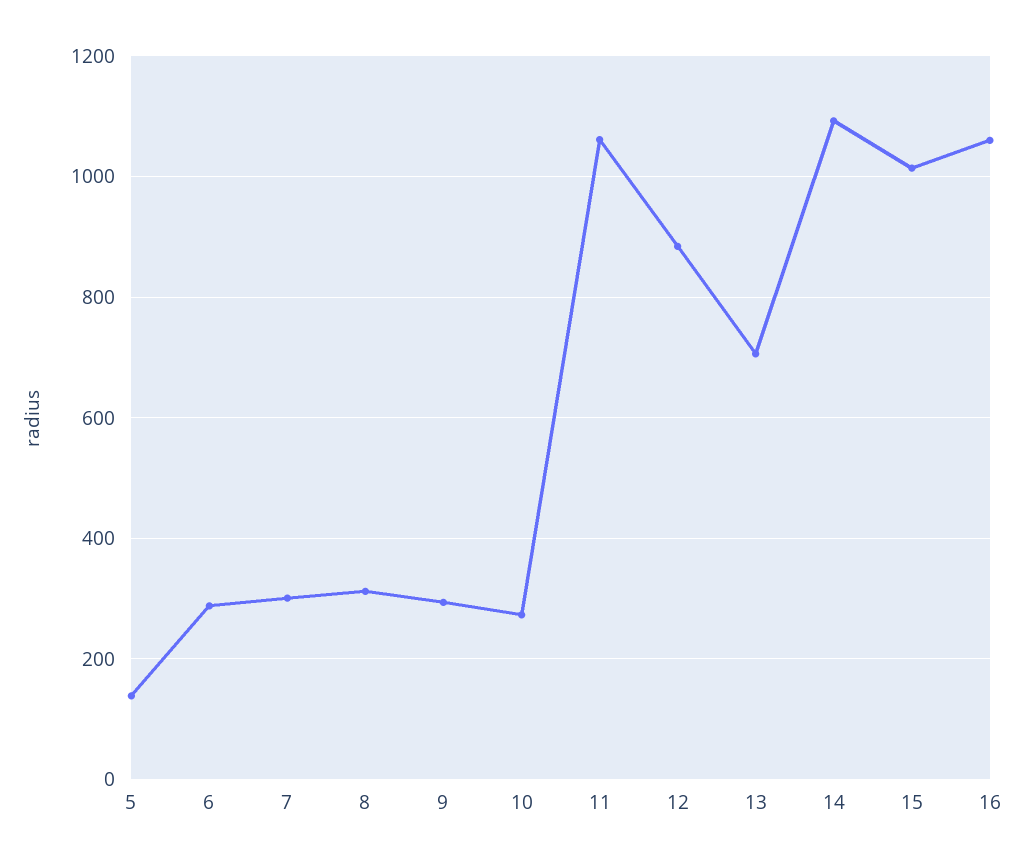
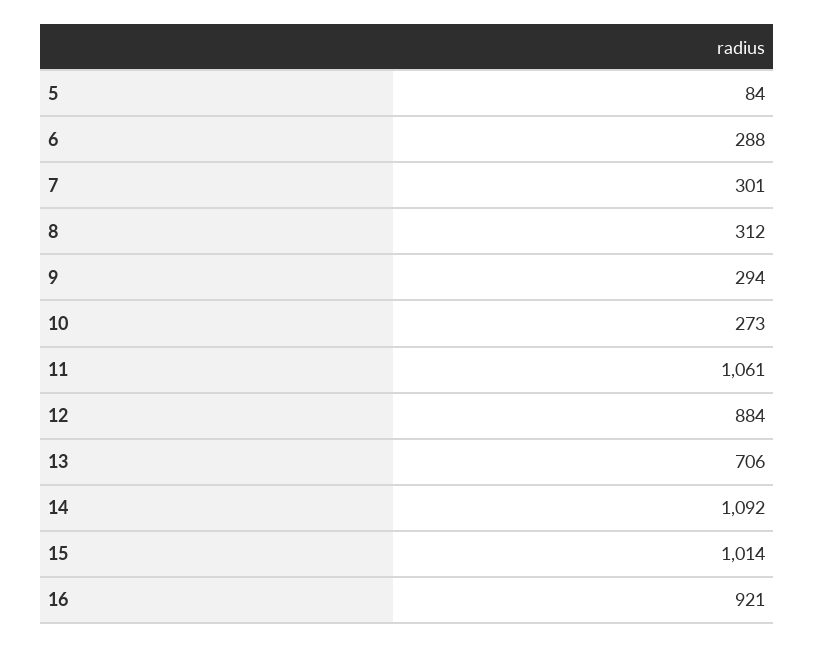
5: 140 -> 84
16: 1060 -> 921

